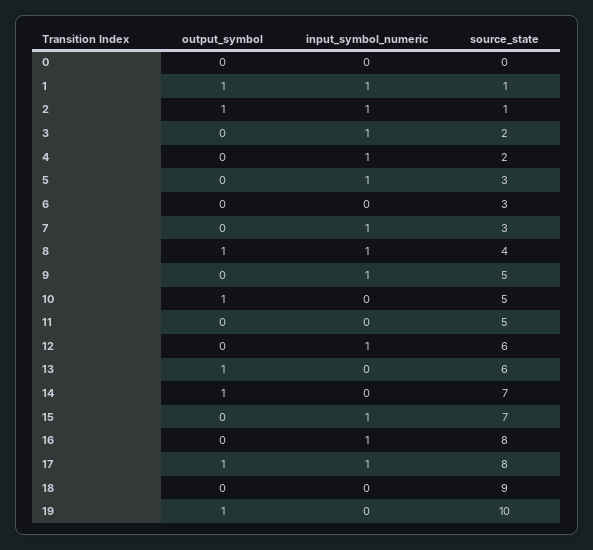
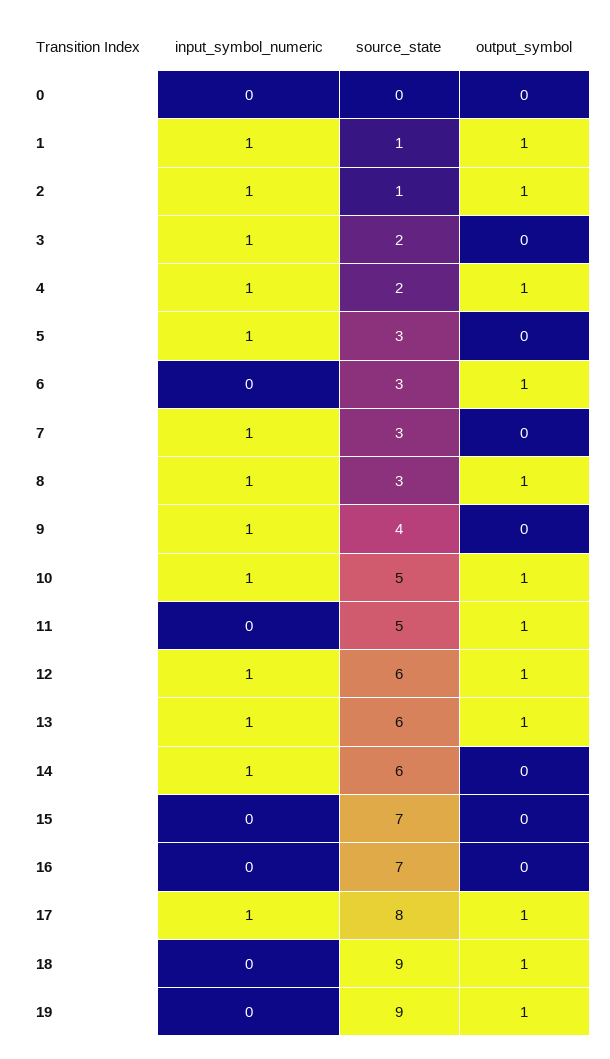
output_symbol, 4: 0 -> 1
output_symbol, 6: 0 -> 1
source_state, 8: 4 -> 3
source_state, 9: 5 -> 4
input_symbol_numeric, 10: 0 -> 1
output_symbol, 11: 0 -> 1
output_symbol, 12: 0 -> 1
input_symbol_numeric, 13: 0 -> 1
output_symbol, 14: 1 -> 0
input_symbol_numeric, 14: 0 -> 1
source_state, 14: 7 -> 6
input_symbol_numeric, 15: 1 -> 0
input_symbol_numeric, 16: 1 -> 0
source_state, 16: 8 -> 7
output_symbol, 18: 0 -> 1
source_state, 19: 10 -> 9

